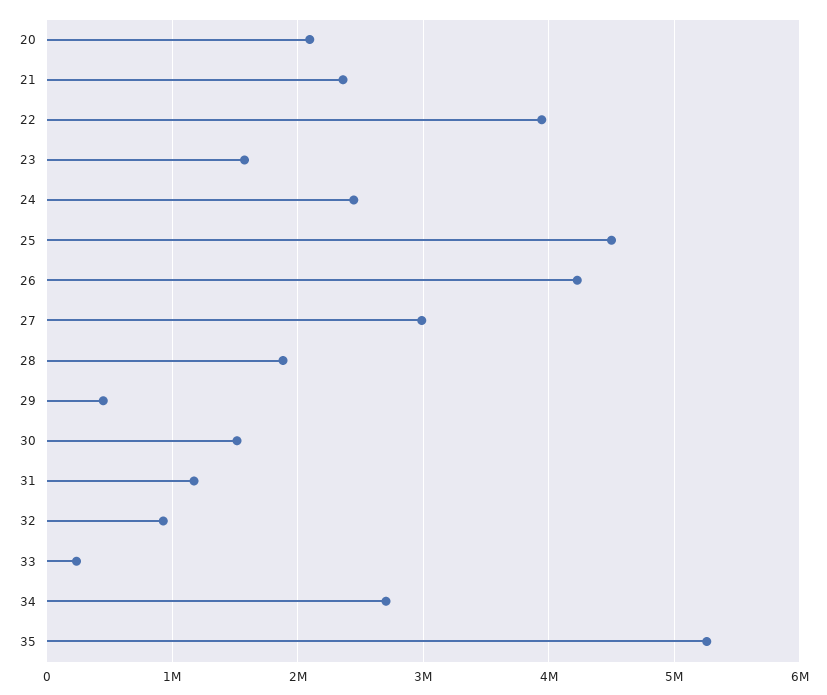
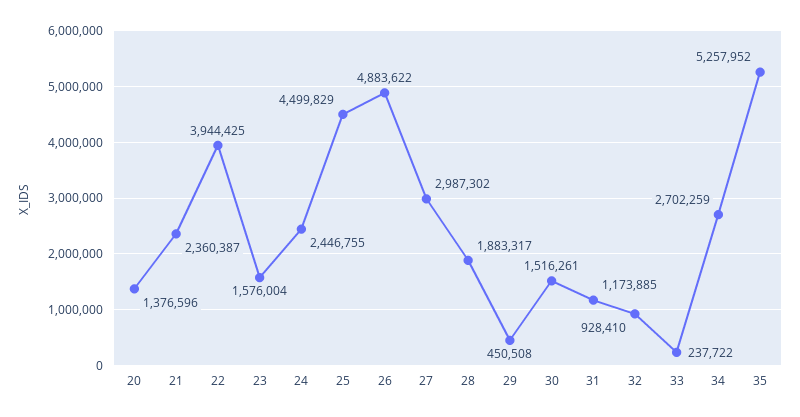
20: 2100000 -> 1376596
26: 4200000 -> 4883622

